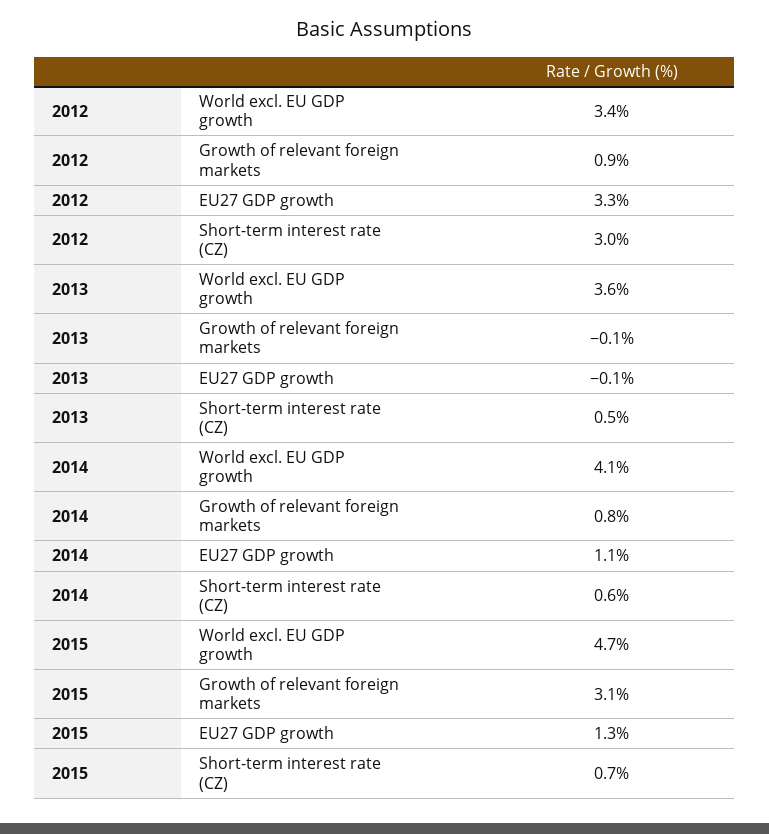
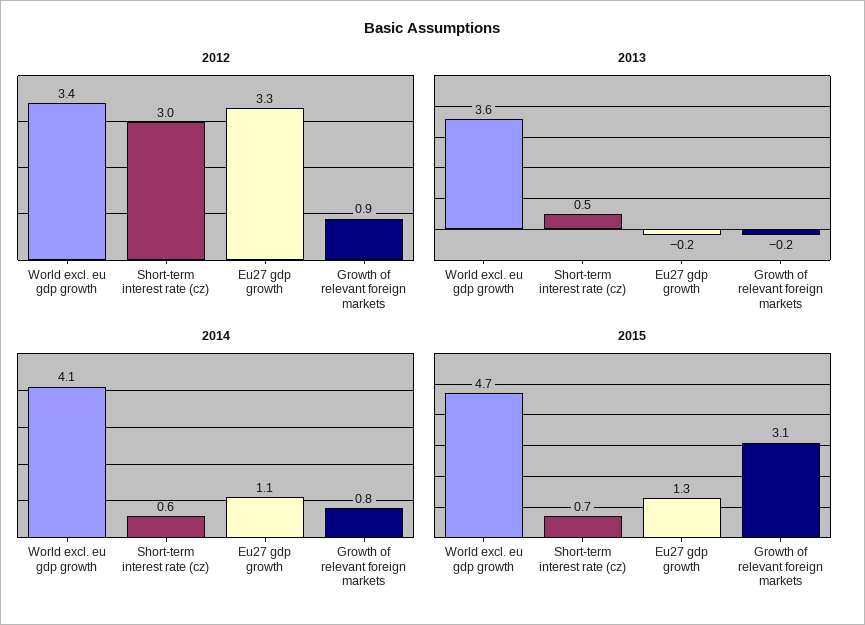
2013, Growth of relevant foreign markets: -0.1 -> -0.2
2013, EU27 GDP growth: -0.1 -> -0.2

